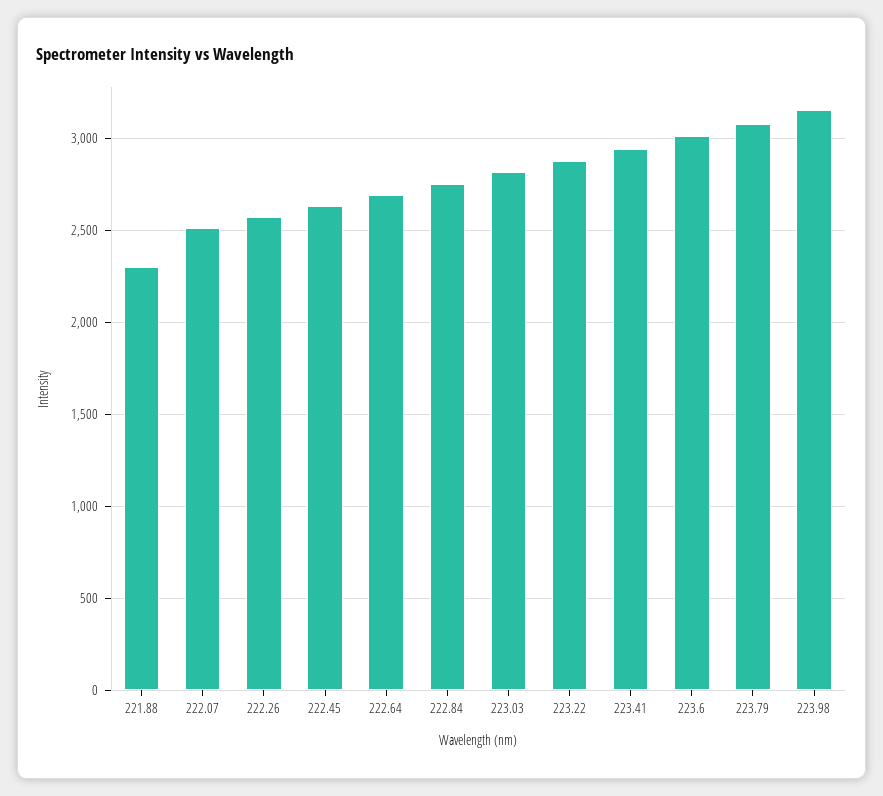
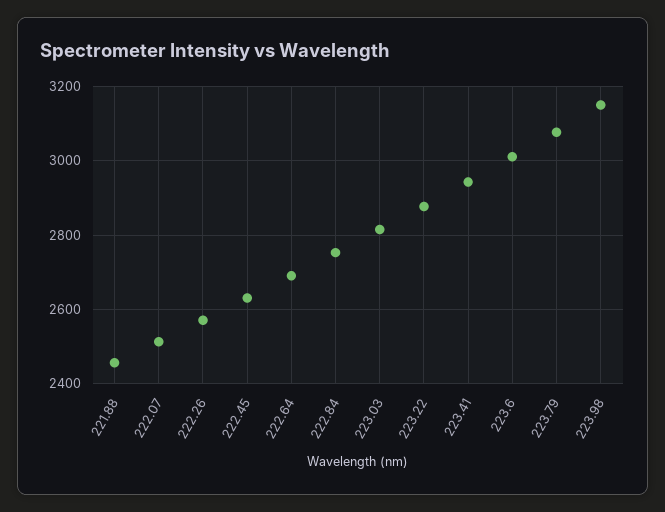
221.88: 2300 -> 2460

